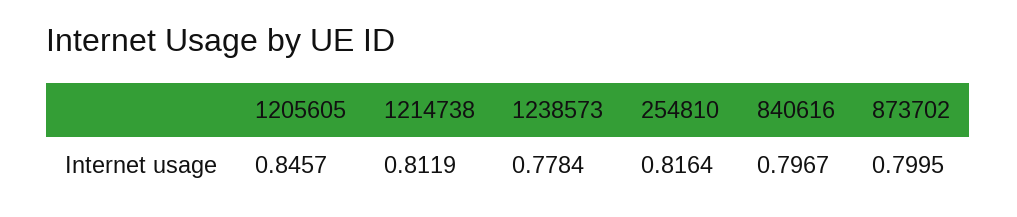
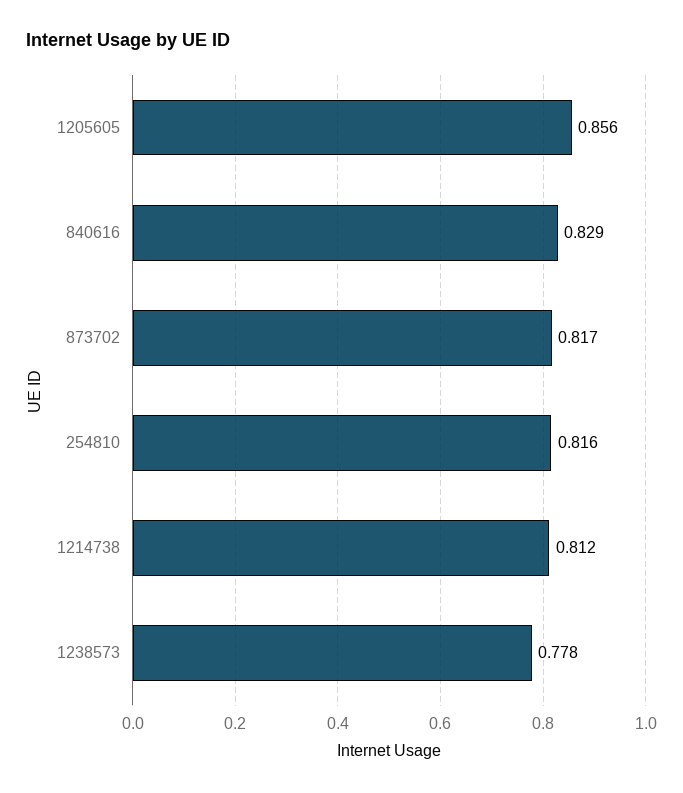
1205605: 0.8457 -> 0.856
840616: 0.7967 -> 0.829
873702: 0.7995 -> 0.817

